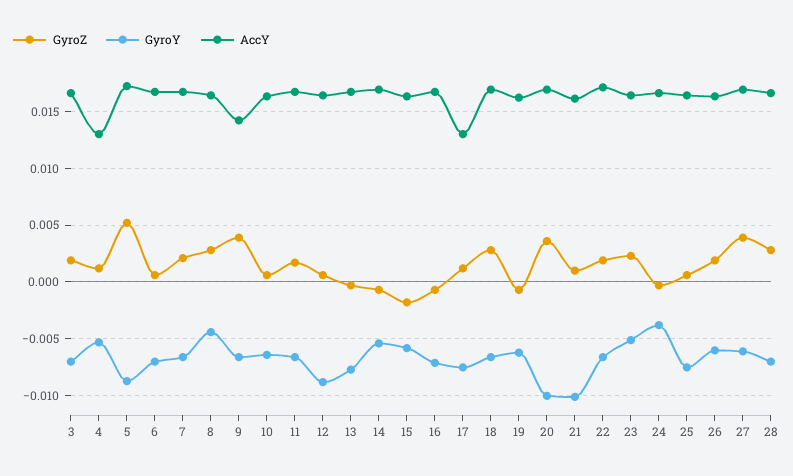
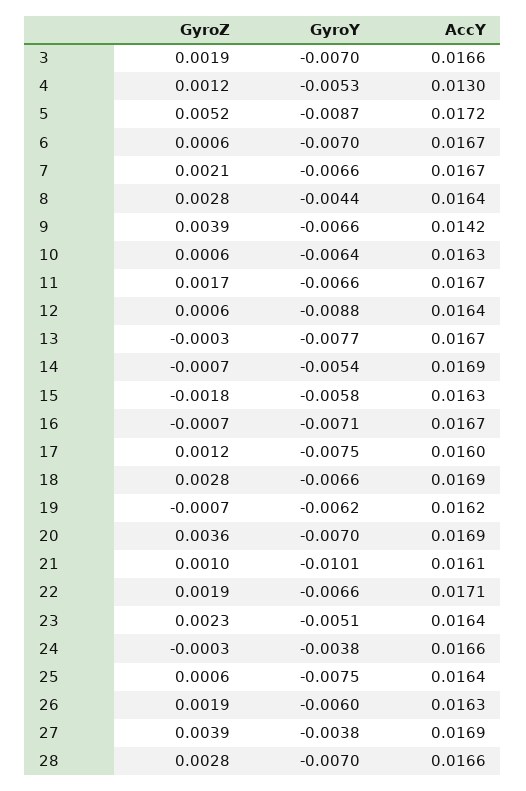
AccY, 17: 0.013 -> 0.016
GyroY, 20: -0.01 -> -0.007
GyroY, 27: -0.006 -> -0.0038

